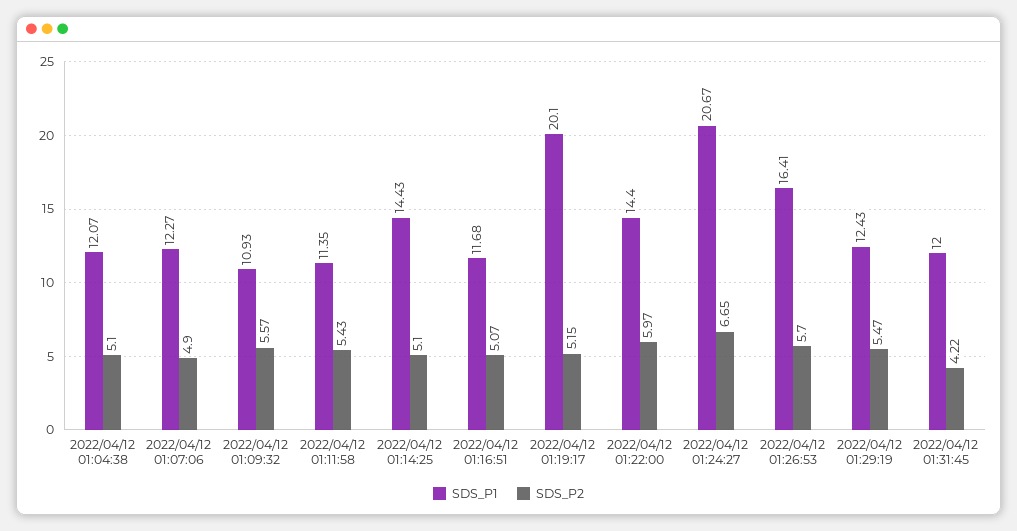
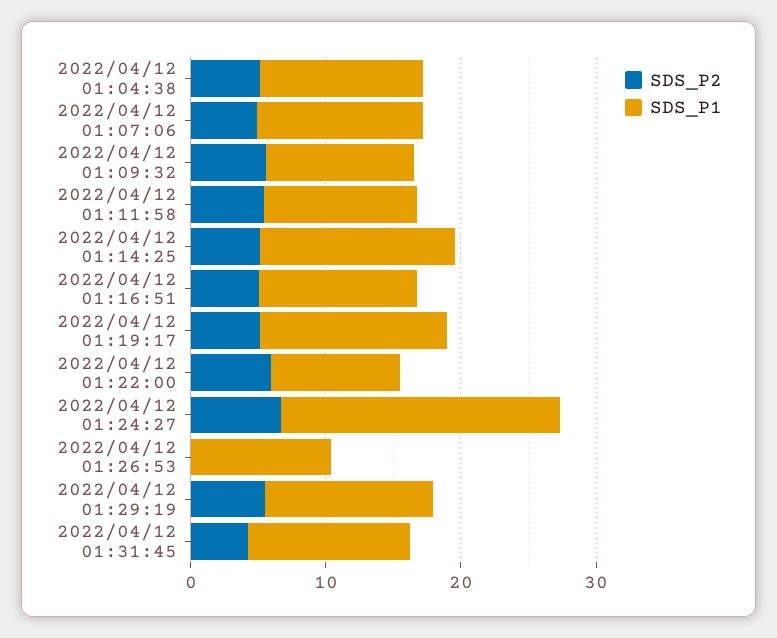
SDS_P1, 2022/04/12 01:19:17: 20.1 -> 14
SDS_P1, 2022/04/12 01:22:00: 14.4 -> 10
SDS_P1, 2022/04/12 01:26:53: 16.41 -> 10
SDS_P2, 2022/04/12 01:26:53: 5.7 -> 0

